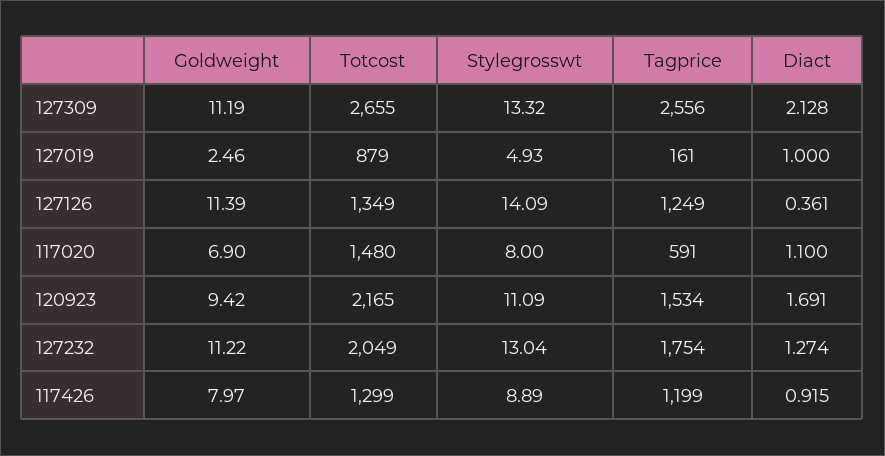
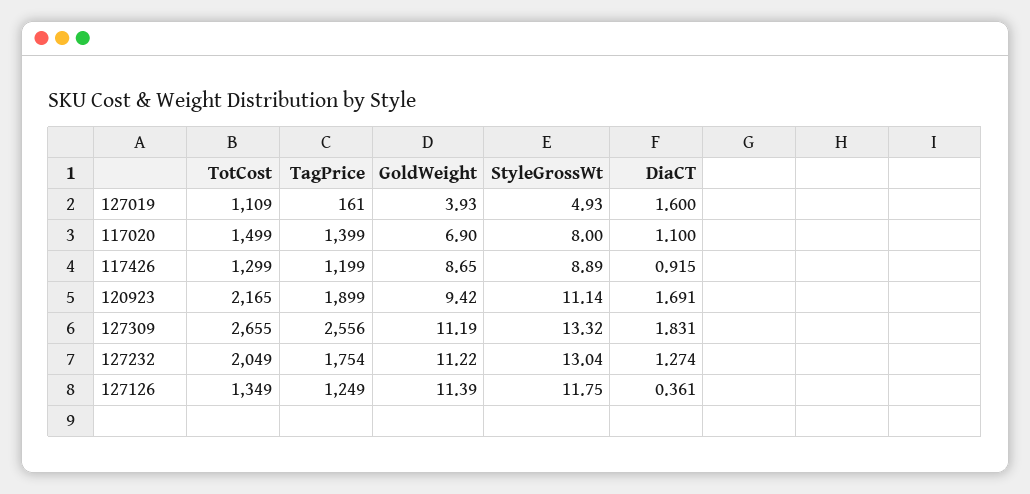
Diact, 127309: 2.128 -> 1.831
Goldweight, 127019: 2.46 -> 3.93
Totcost, 127019: 879 -> 1109
Diact, 127019: 1 -> 1.6
Stylegrosswt, 127126: 14.09 -> 11.75
Totcost, 117020: 1480 -> 1499
Tagprice, 117020: 591 -> 1399
Stylegrosswt, 120923: 11.09 -> 11.14
Tagprice, 120923: 1534 -> 1899
Goldweight, 117426: 7.97 -> 8.65

